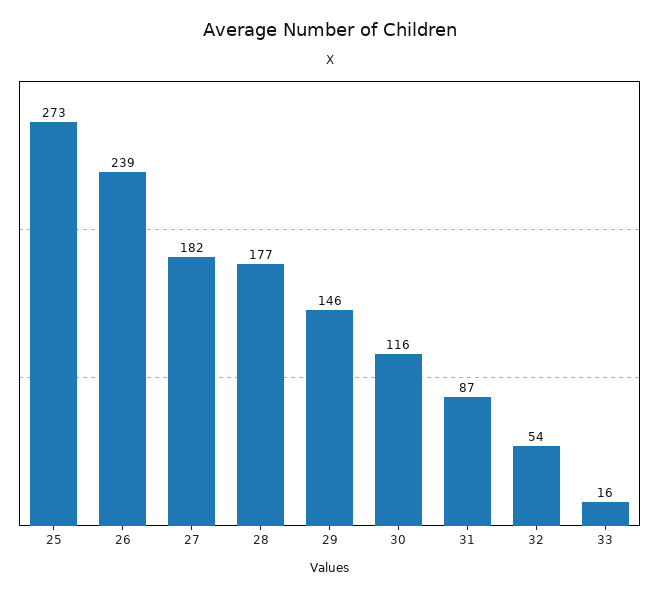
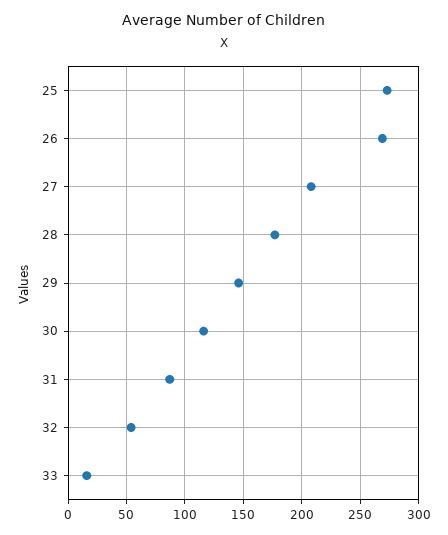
26: 239 -> 270
27: 182 -> 210

